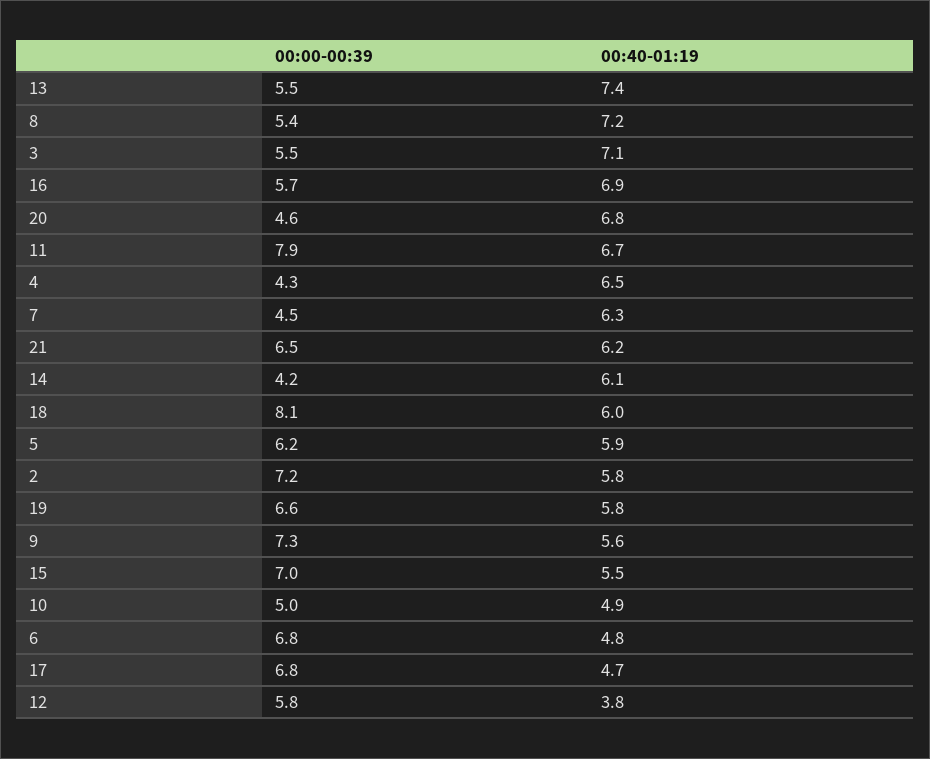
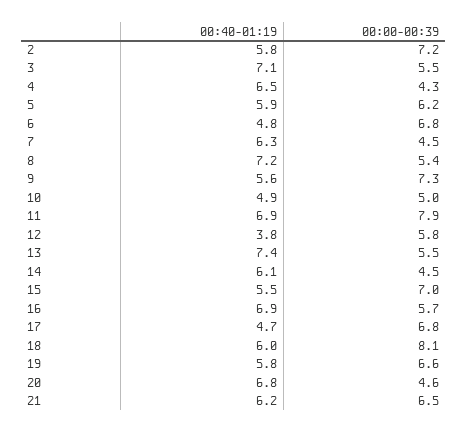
00:40-01:19, 11: 6.7 -> 6.9
00:00-00:39, 14: 4.2 -> 4.5

